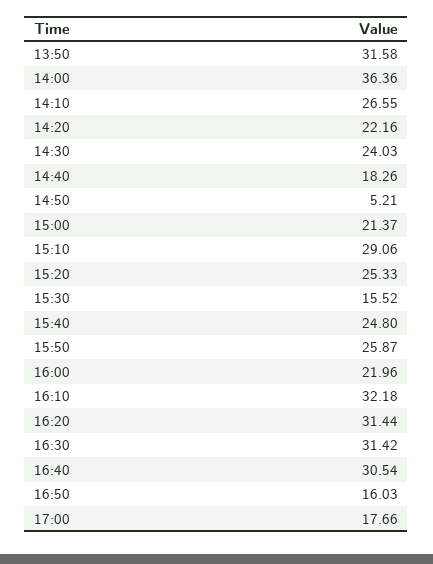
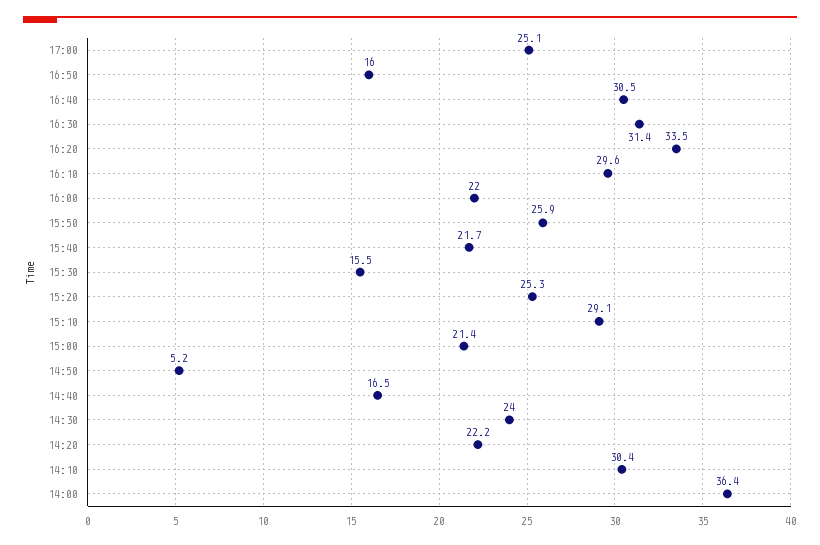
13:50: 31.58 -> none
14:10: 26.55 -> 30.4
14:40: 18.26 -> 16.5
15:40: 24.8 -> 21.7
16:10: 32.18 -> 29.6
16:20: 31.44 -> 33.5
17:00: 17.66 -> 25.1

